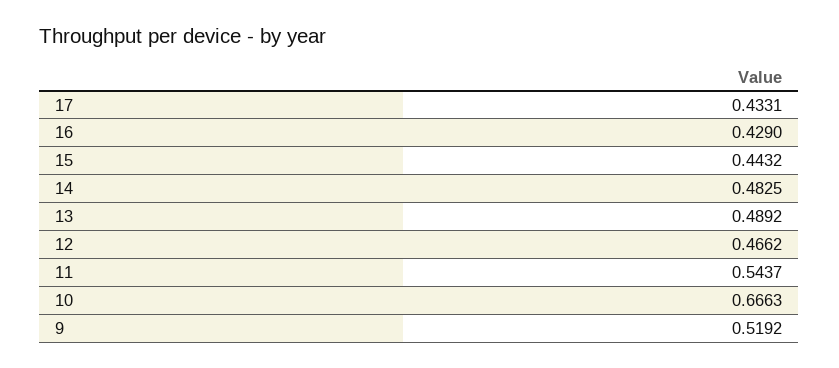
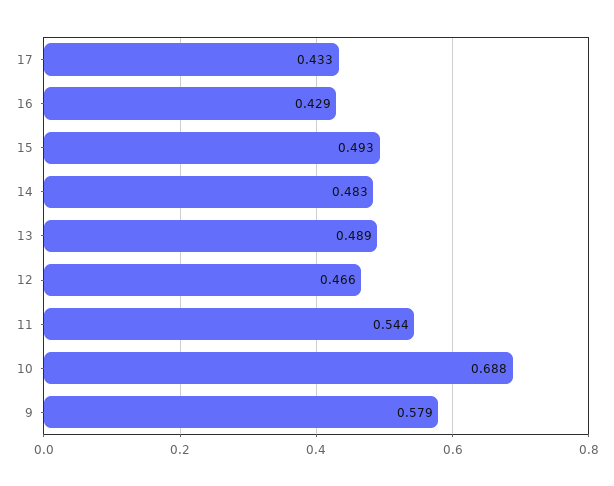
15: 0.4432 -> 0.493
10: 0.6663 -> 0.688
9: 0.5192 -> 0.579

